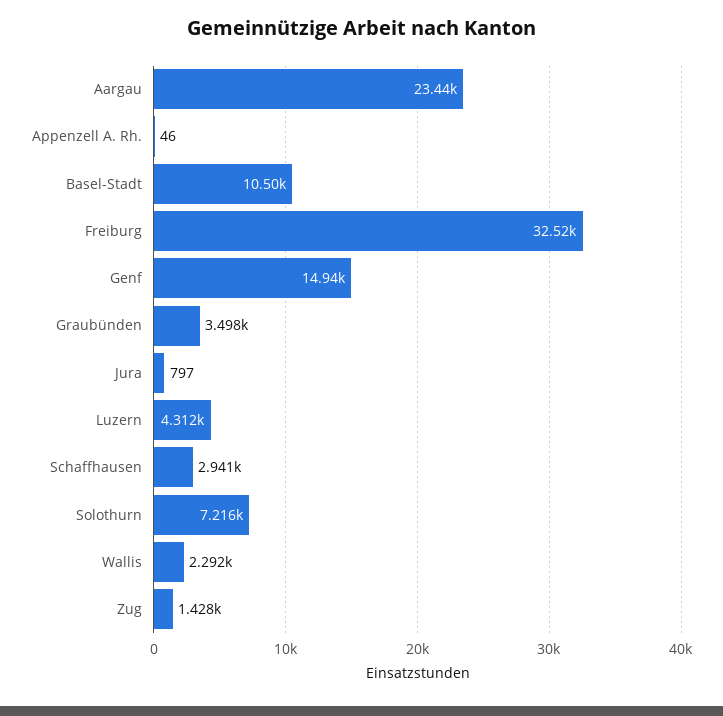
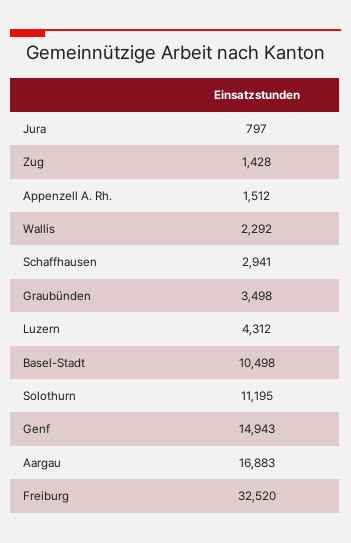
Aargau: 23440 -> 16883
Appenzell A. Rh.: 46 -> 1512
Solothurn: 7216 -> 11195

